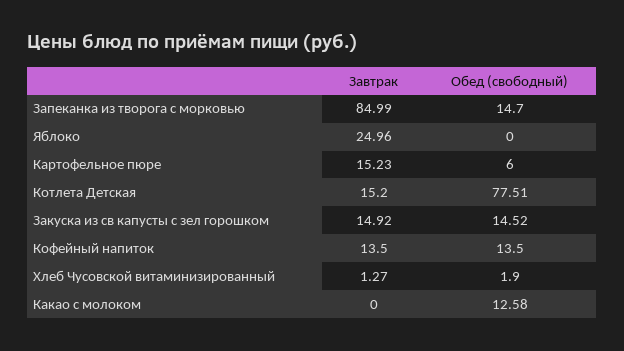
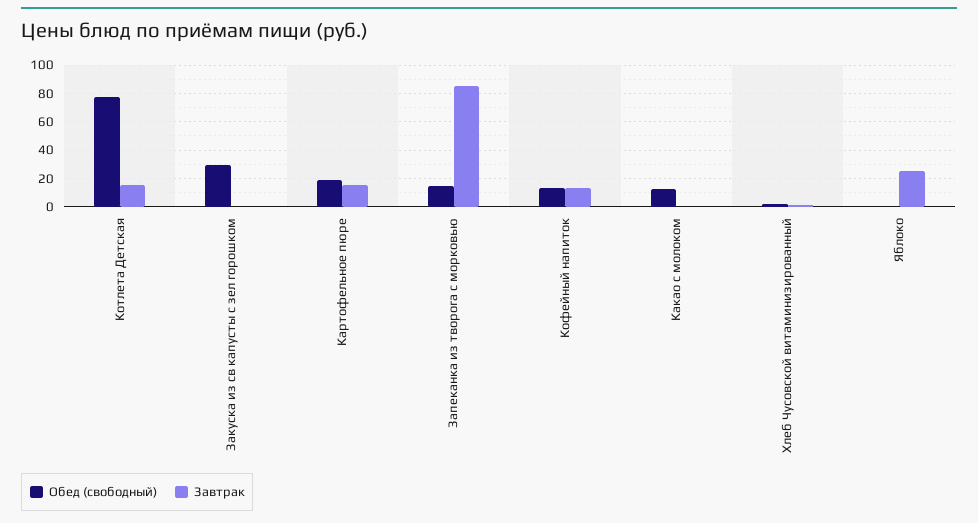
Обед (свободный), Картофельное пюре: 6 -> 20
Завтрак, Закуска из св капусты с зел горошком: 14.92 -> 0
Обед (свободный), Закуска из св капусты с зел горошком: 14.52 -> 30

